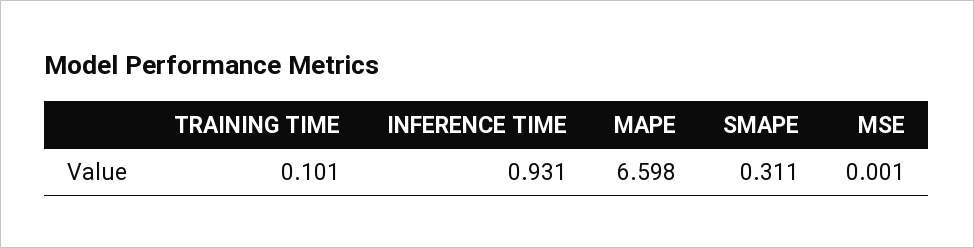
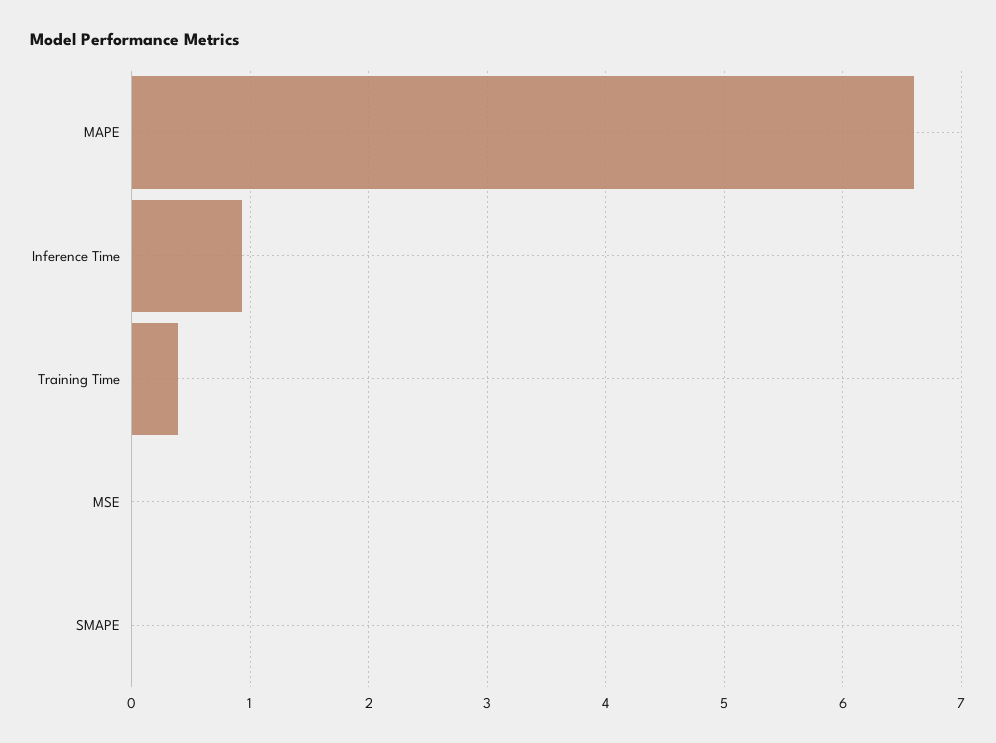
TRAINING TIME: 0.101 -> 0.4
SMAPE: 0.311 -> 0

